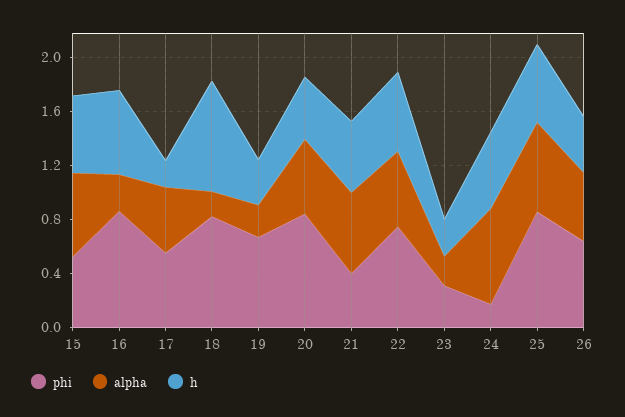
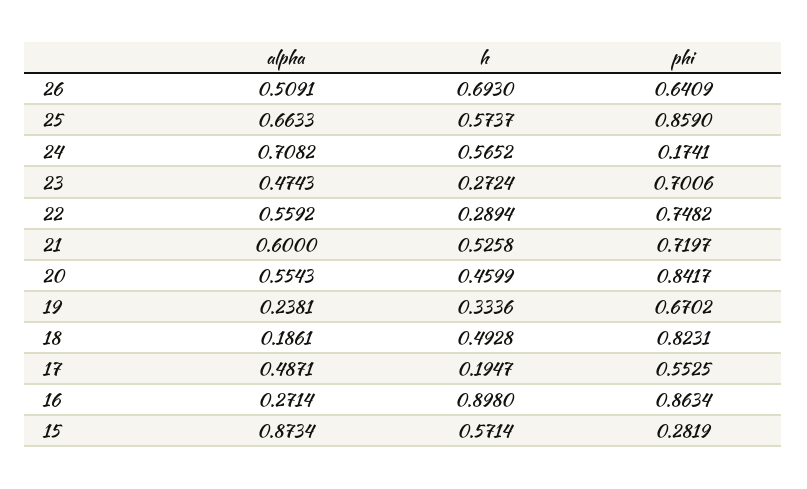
phi, 15: 0.5 -> 0.2819
alpha, 15: 0.6 -> 0.8734
h, 16: 0.6 -> 0.898
h, 18: 0.8 -> 0.4928
phi, 21: 0.4 -> 0.7197
h, 22: 0.6 -> 0.2894
phi, 23: 0.3 -> 0.7006
alpha, 23: 0.2 -> 0.4743
h, 26: 0.4 -> 0.693

